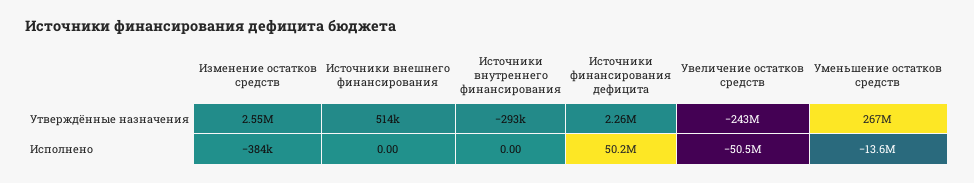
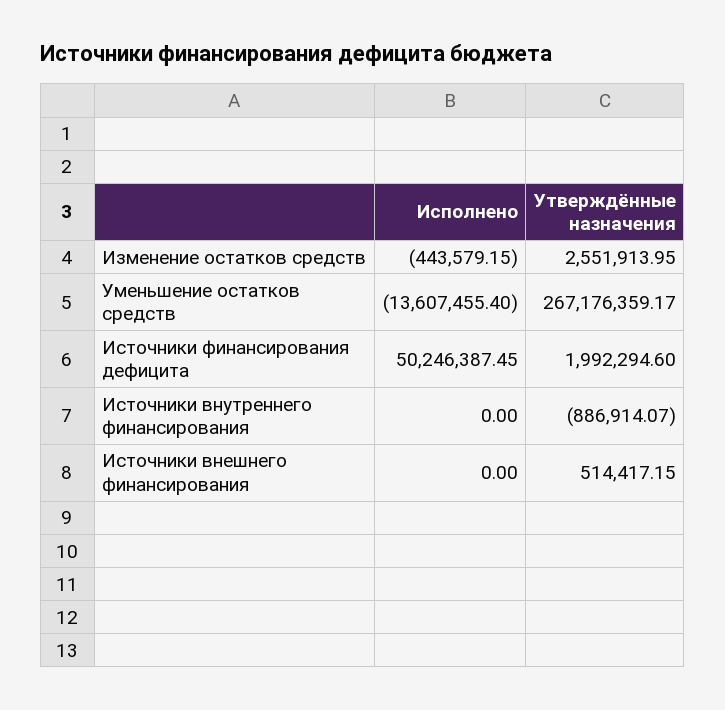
Источники внутреннего финансирования, Утверждённые назначения: -293000 -> -886914.07
Источники финансирования дефицита, Утверждённые назначения: 2260000 -> 1992294.6
Увеличение остатков средств, Утверждённые назначения: -243000000 -> none
Изменение остатков средств, Исполнено: -384000 -> -443579.15
Увеличение остатков средств, Исполнено: -50500000 -> none

